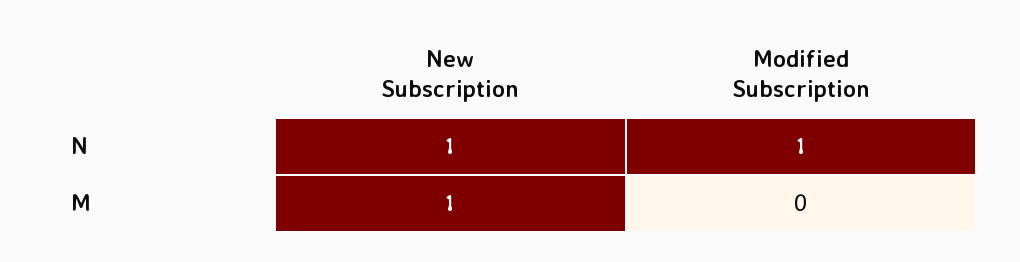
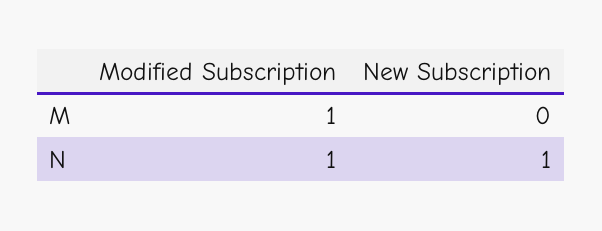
New Subscription, M: 1 -> 0
Modified Subscription, M: 0 -> 1

